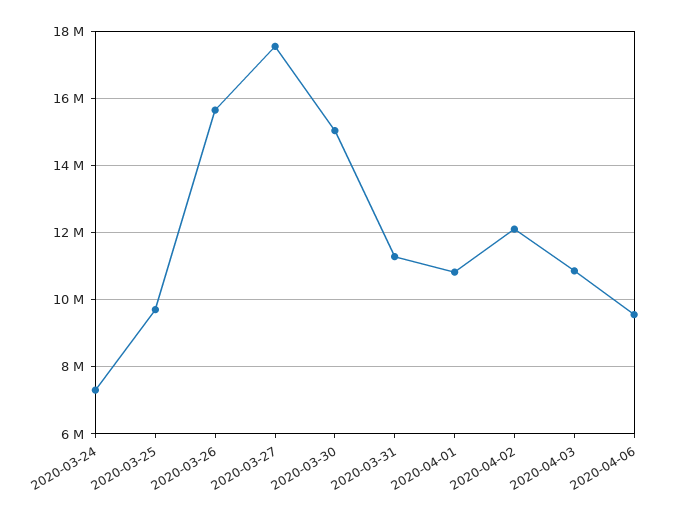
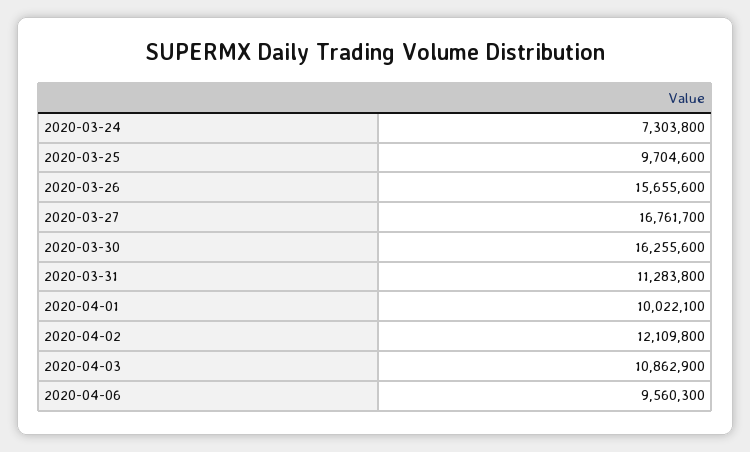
2020-03-27: 17600000 -> 16761700
2020-03-30: 15000000 -> 16255600
2020-04-01: 10800000 -> 10022100

